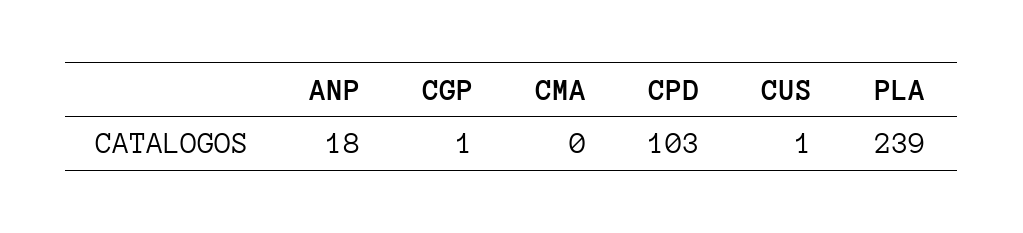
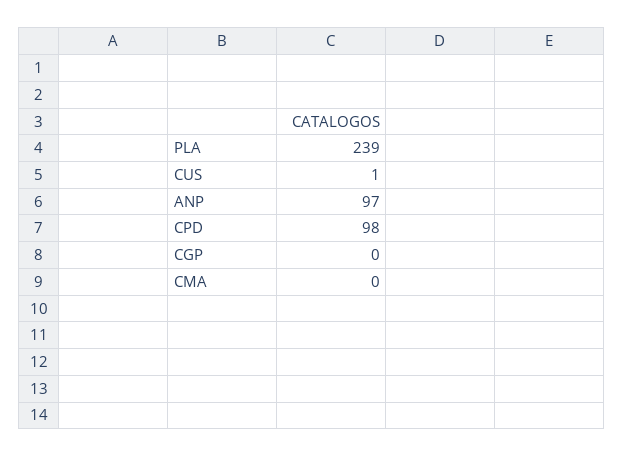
ANP: 18 -> 97
CGP: 1 -> 0
CPD: 103 -> 98

